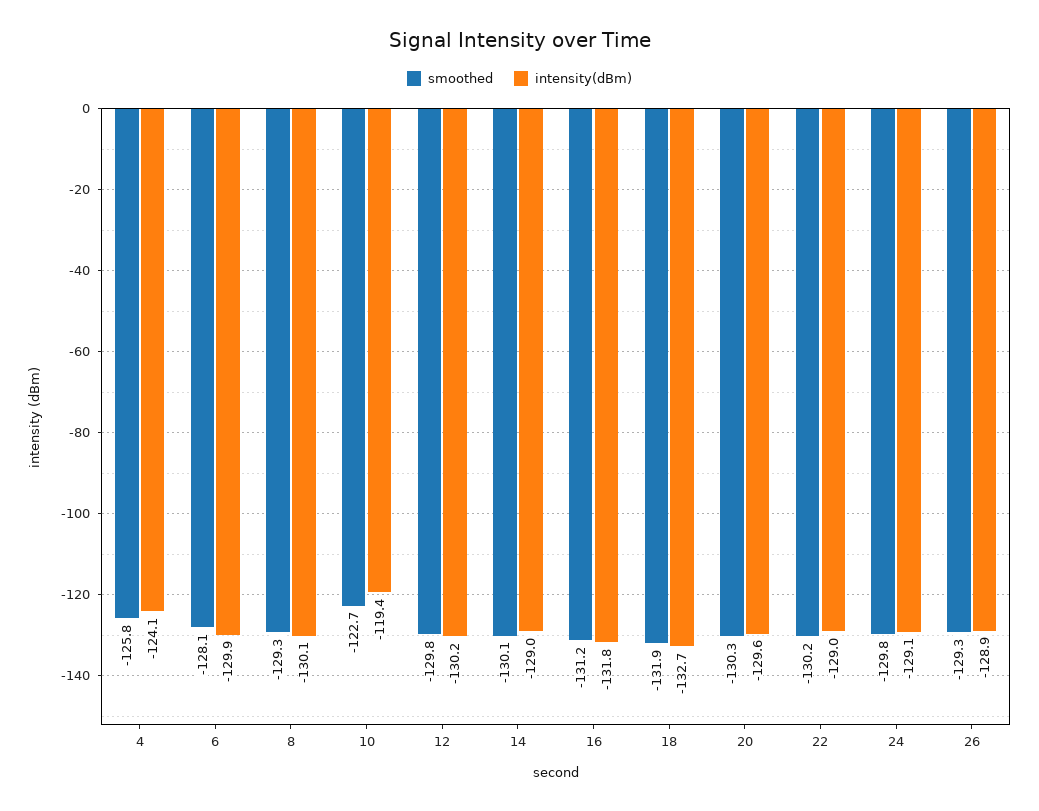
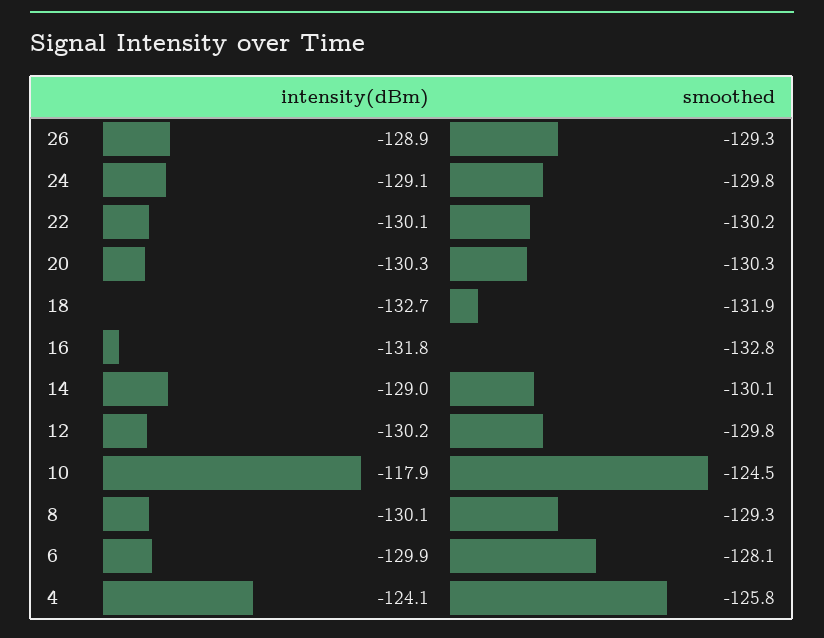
smoothed, 10: -122.7 -> -124.5
intensity(dBm), 10: -119.4 -> -117.9
smoothed, 16: -131.2 -> -132.8
intensity(dBm), 20: -129.6 -> -130.3
intensity(dBm), 22: -129 -> -130.1

